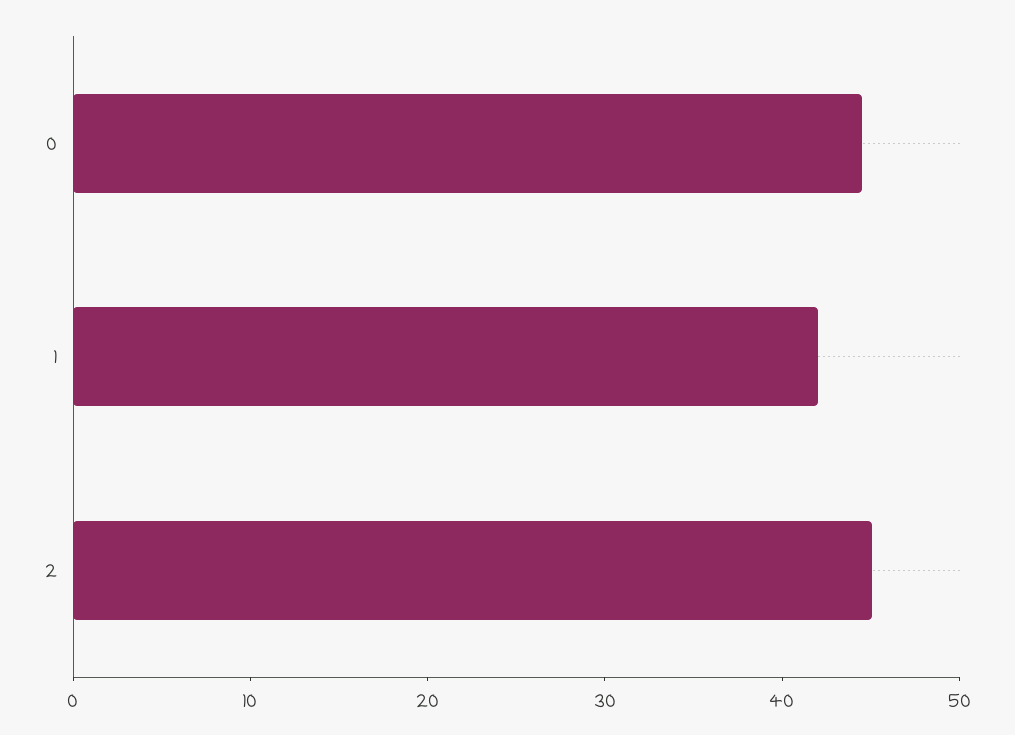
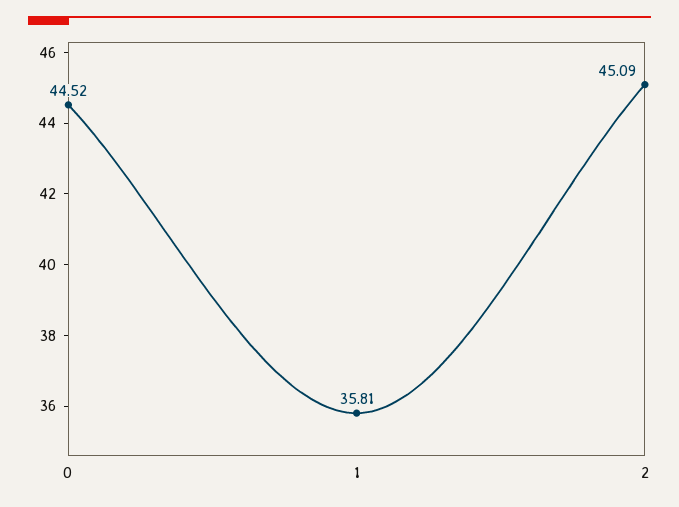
1: 42 -> 35.81

